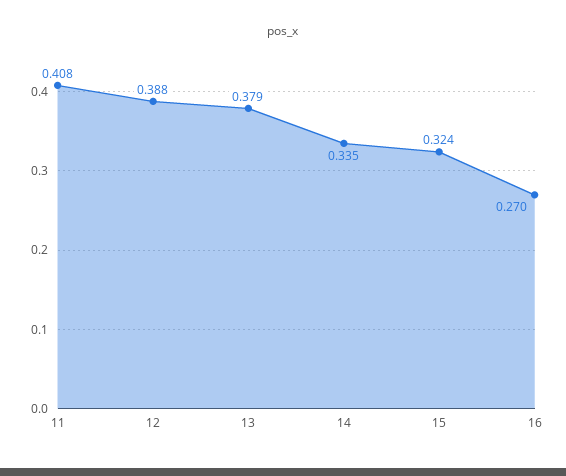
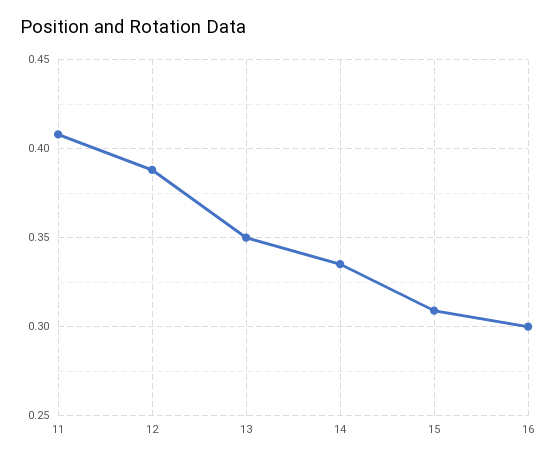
13: 0.379 -> 0.35
15: 0.324 -> 0.31
16: 0.27 -> 0.3

